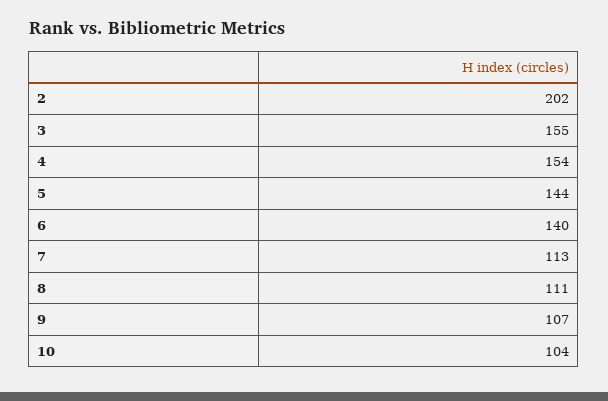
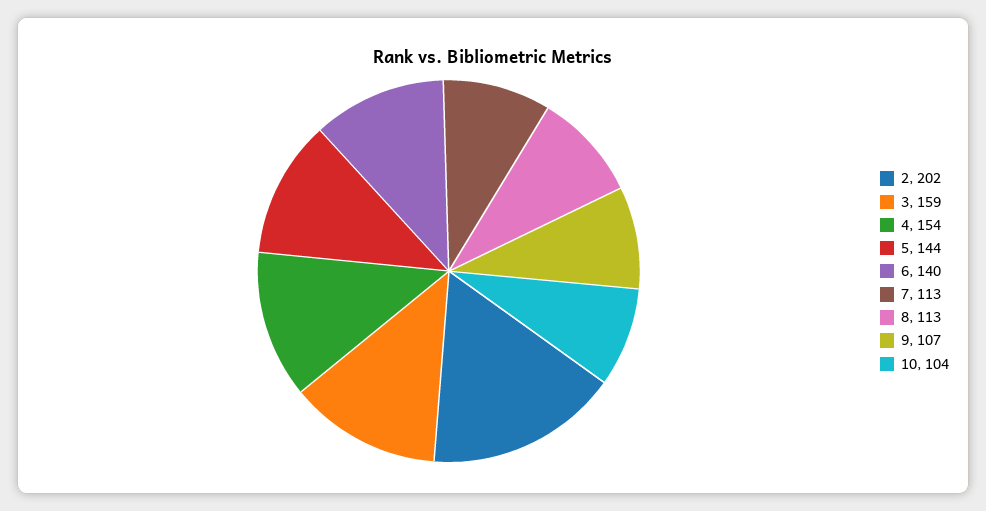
3: 155 -> 159
8: 111 -> 113

